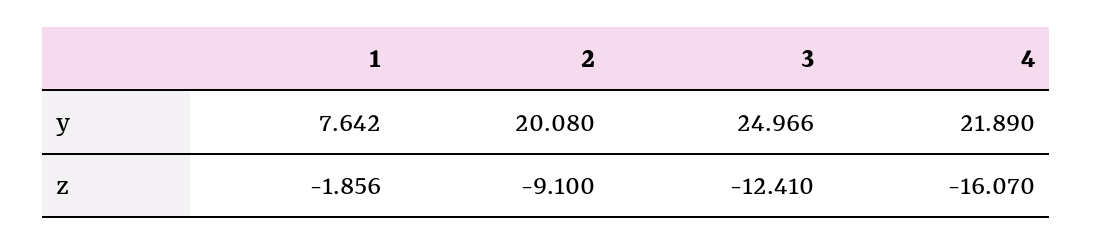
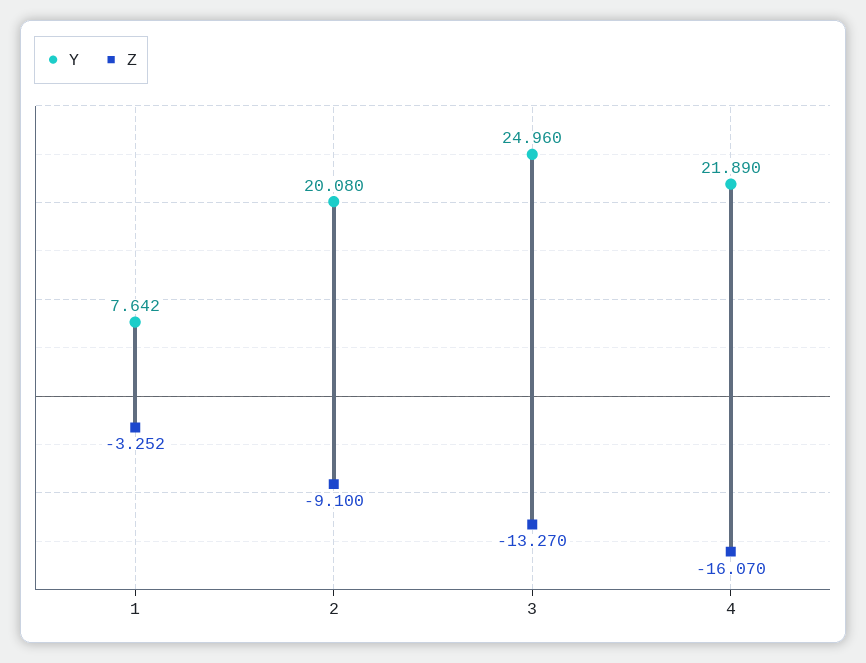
y, 3: 24.966 -> 24.96
z, 1: -1.856 -> -3.252
z, 3: -12.41 -> -13.27

